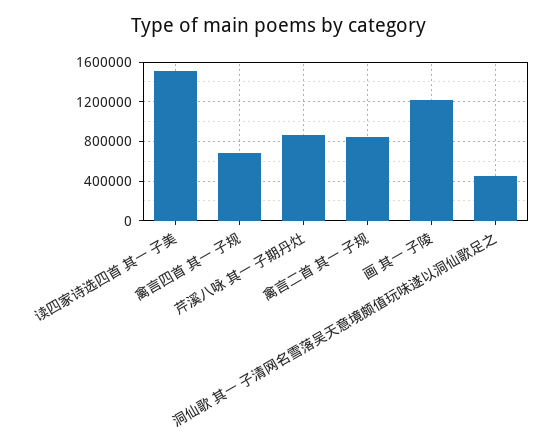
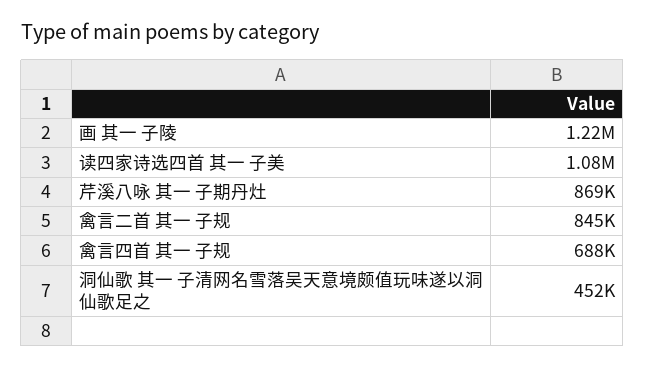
读四家诗选四首 其一 子美: 1500000 -> 1080000

